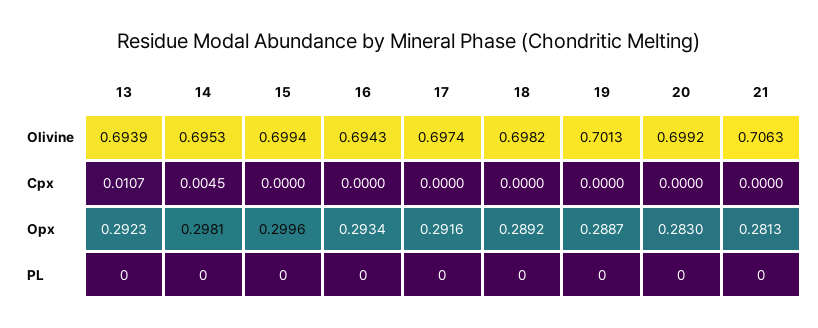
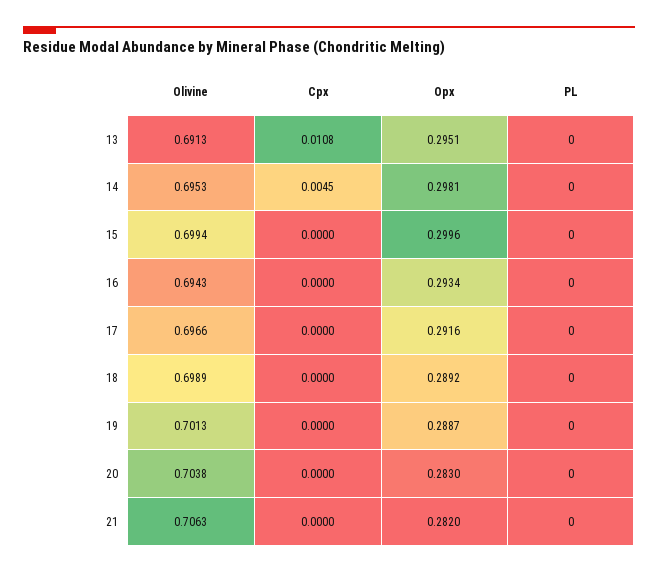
13, Olivine: 0.6939 -> 0.6913
17, Olivine: 0.6974 -> 0.6966
18, Olivine: 0.6982 -> 0.6989
20, Olivine: 0.6992 -> 0.7038
13, Cpx: 0.0107 -> 0.0108
13, Opx: 0.2923 -> 0.2951
21, Opx: 0.2813 -> 0.282

